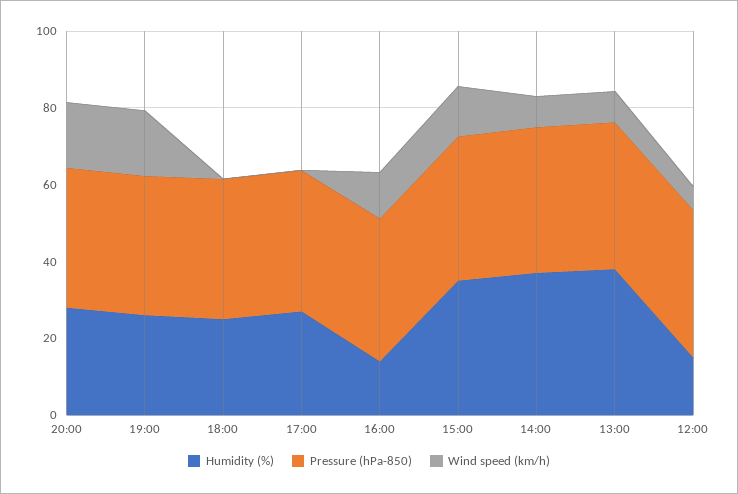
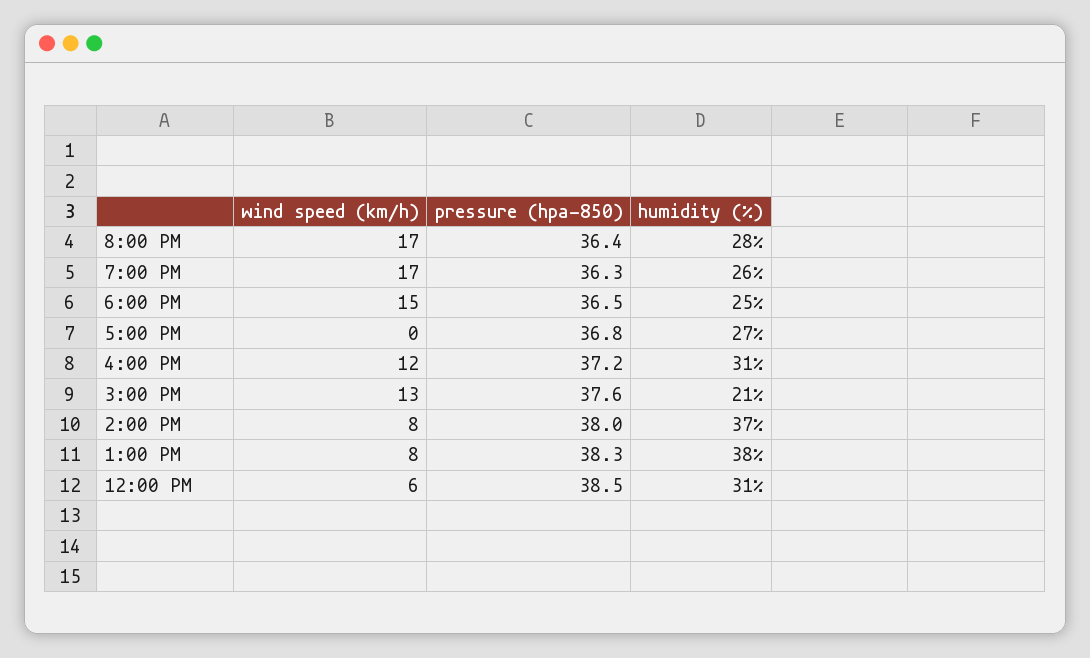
Wind speed (km/h), 18:00: 0 -> 15
Humidity (%), 16:00: 15 -> 31
Humidity (%), 15:00: 35 -> 21
Humidity (%), 12:00: 15 -> 31

